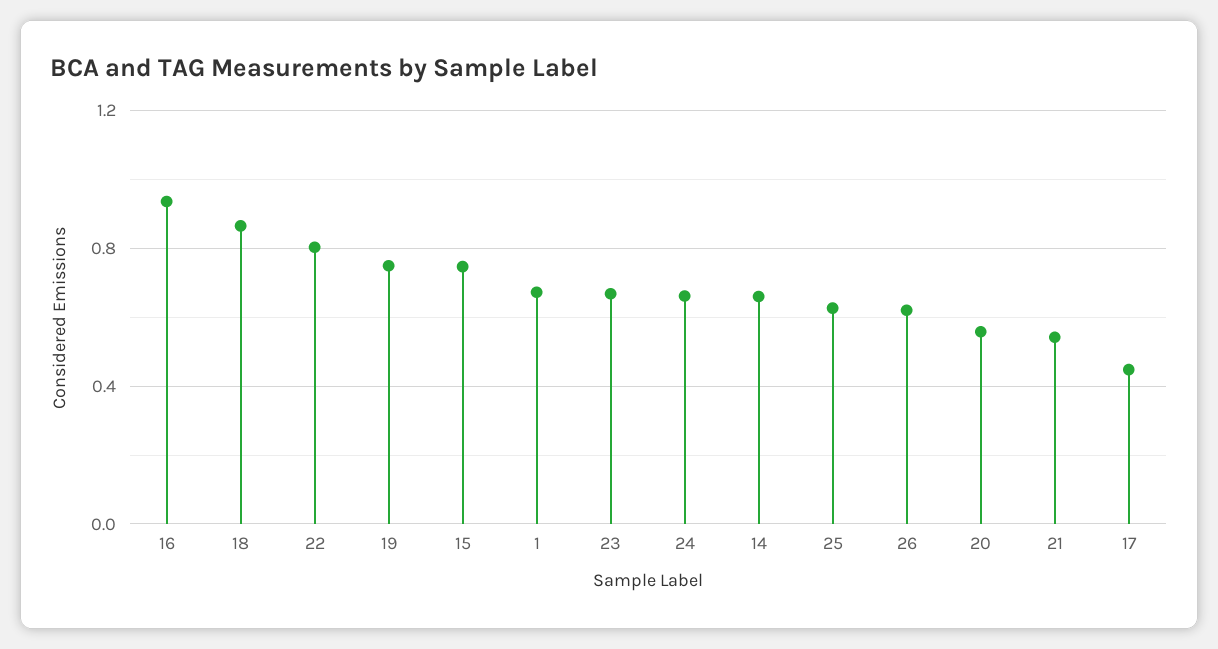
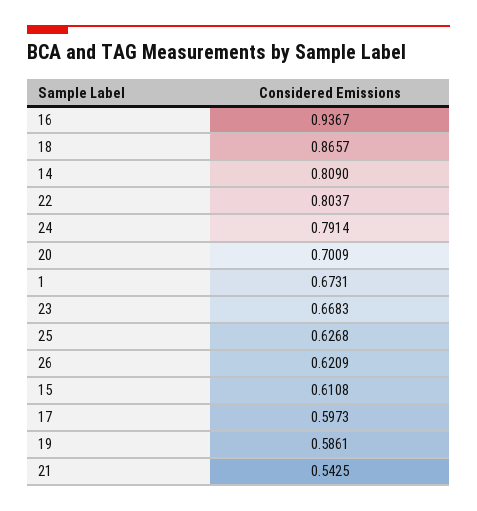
19: 0.75 -> 0.5861
15: 0.75 -> 0.6108
24: 0.65 -> 0.7914
14: 0.65 -> 0.809
20: 0.55 -> 0.7009
17: 0.45 -> 0.5973

